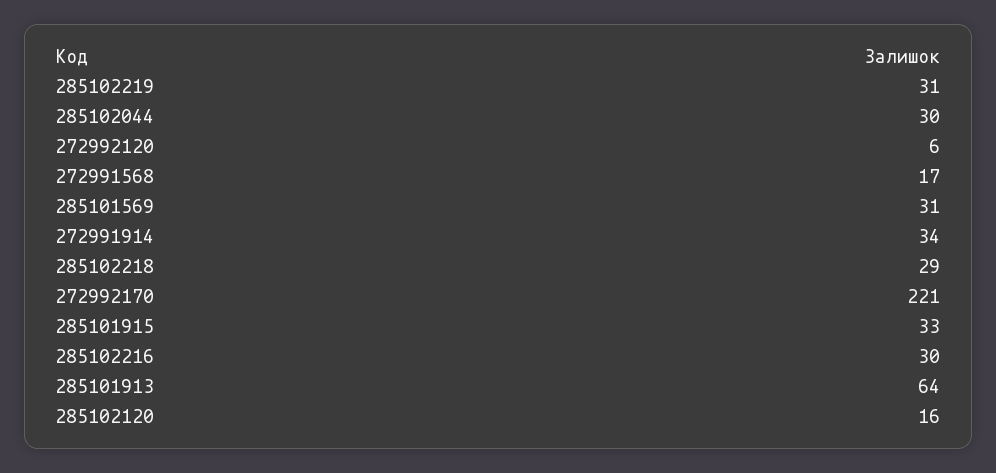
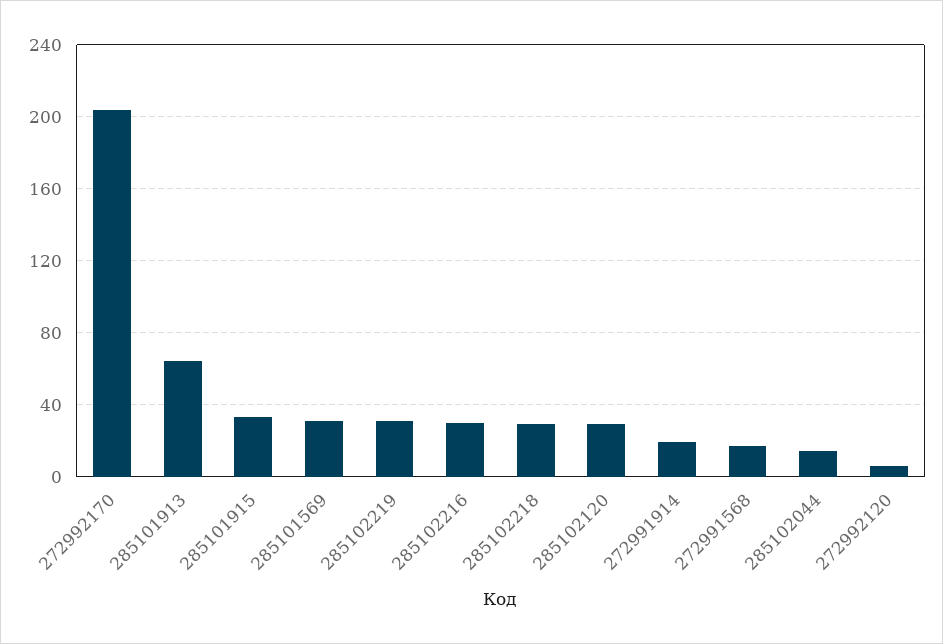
285102044: 30 -> 15
272991914: 34 -> 20
272992170: 221 -> 205
285102120: 16 -> 30

